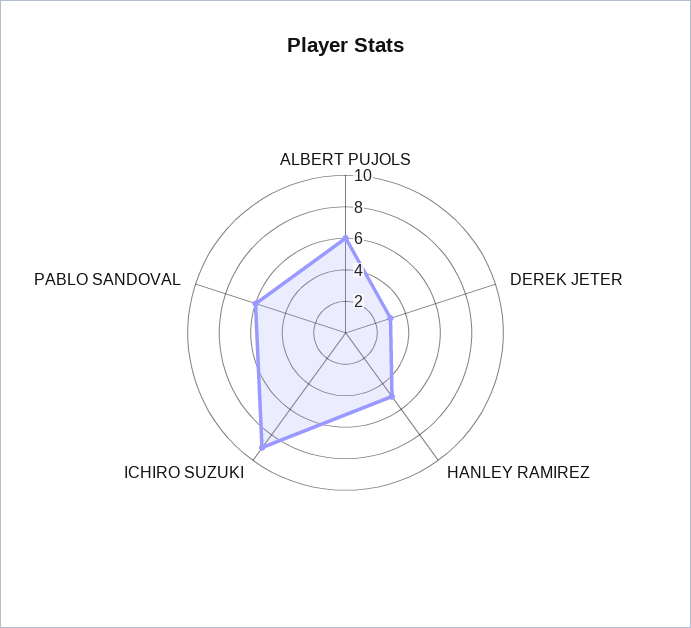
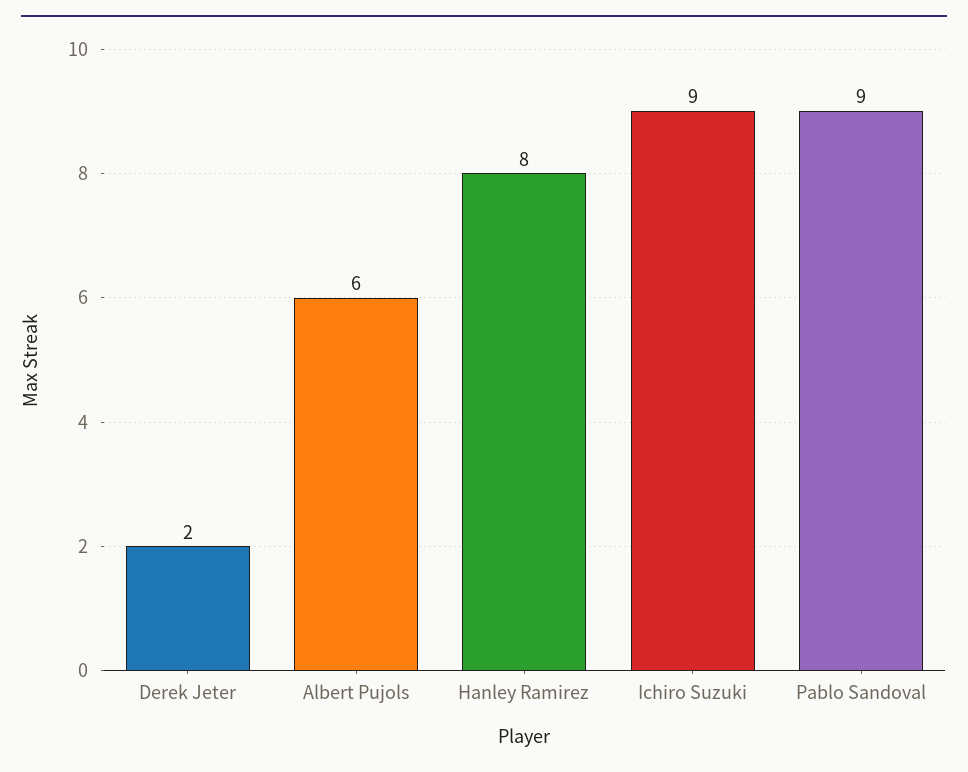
DEREK JETER: 3 -> 2
HANLEY RAMIREZ: 5 -> 8
PABLO SANDOVAL: 6 -> 9

